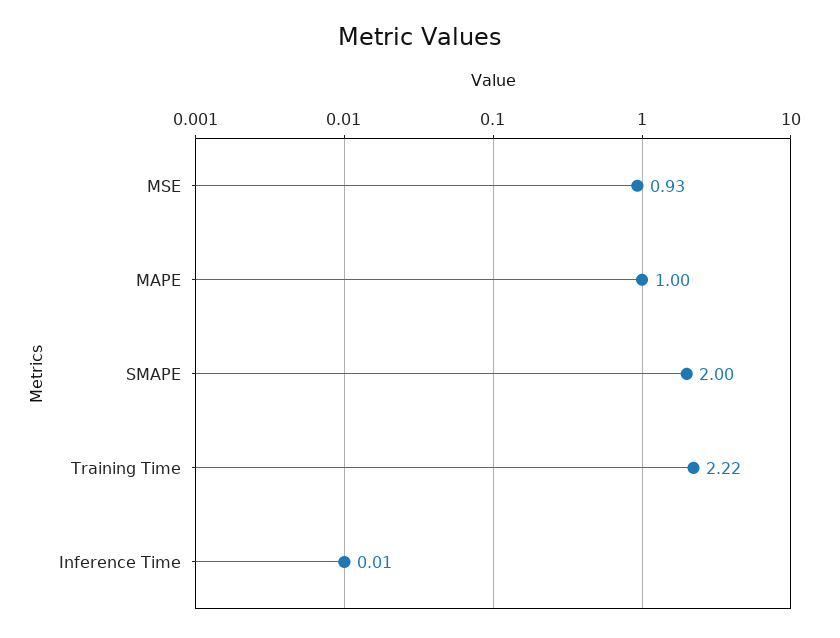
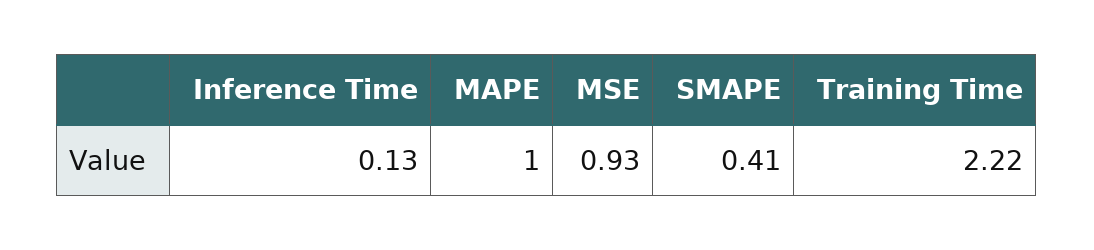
SMAPE: 2 -> 0.41
Inference Time: 0.01 -> 0.13

